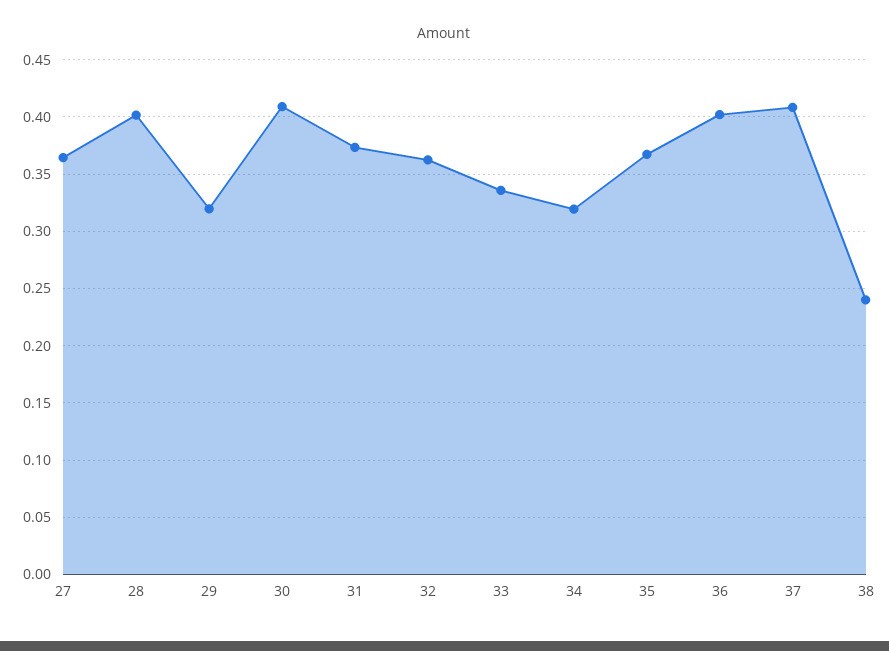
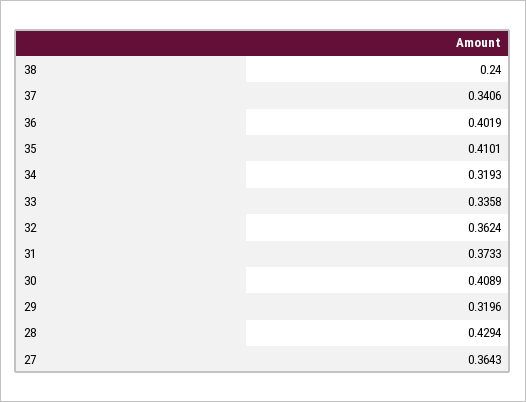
28: 0.4 -> 0.4294
35: 0.37 -> 0.4101
37: 0.41 -> 0.3406

